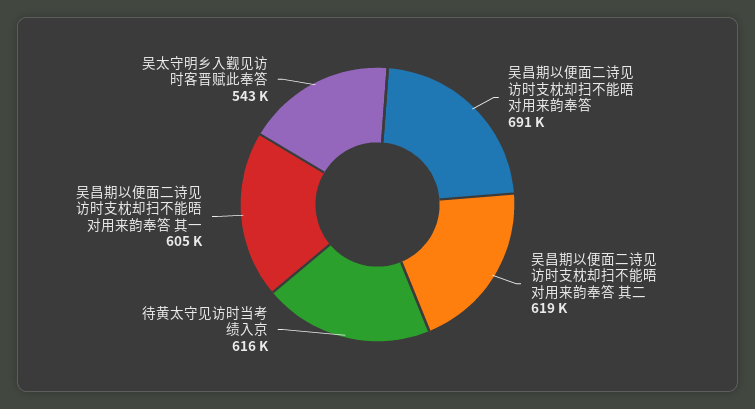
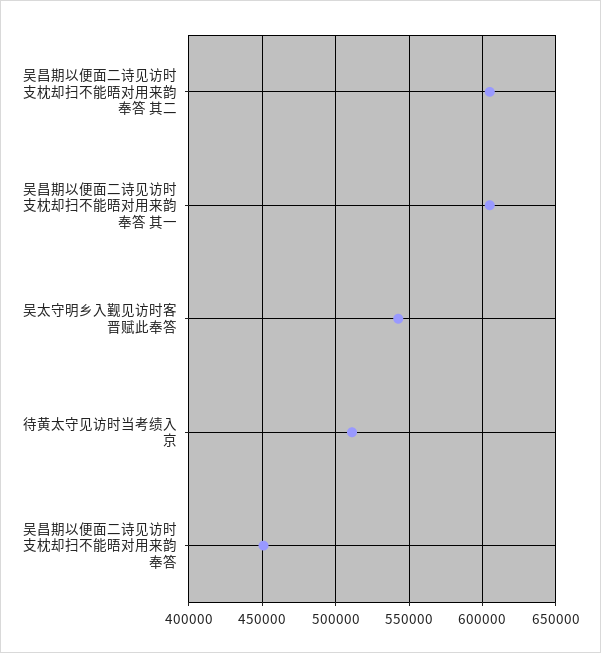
吴昌期以便面二诗见访时支枕却扫不能晤对用来韵奉答: 691000 -> 450000
吴昌期以便面二诗见访时支枕却扫不能晤对用来韵奉答 其二: 619000 -> 605000
待黄太守见访时当考绩入京: 616000 -> 510000

